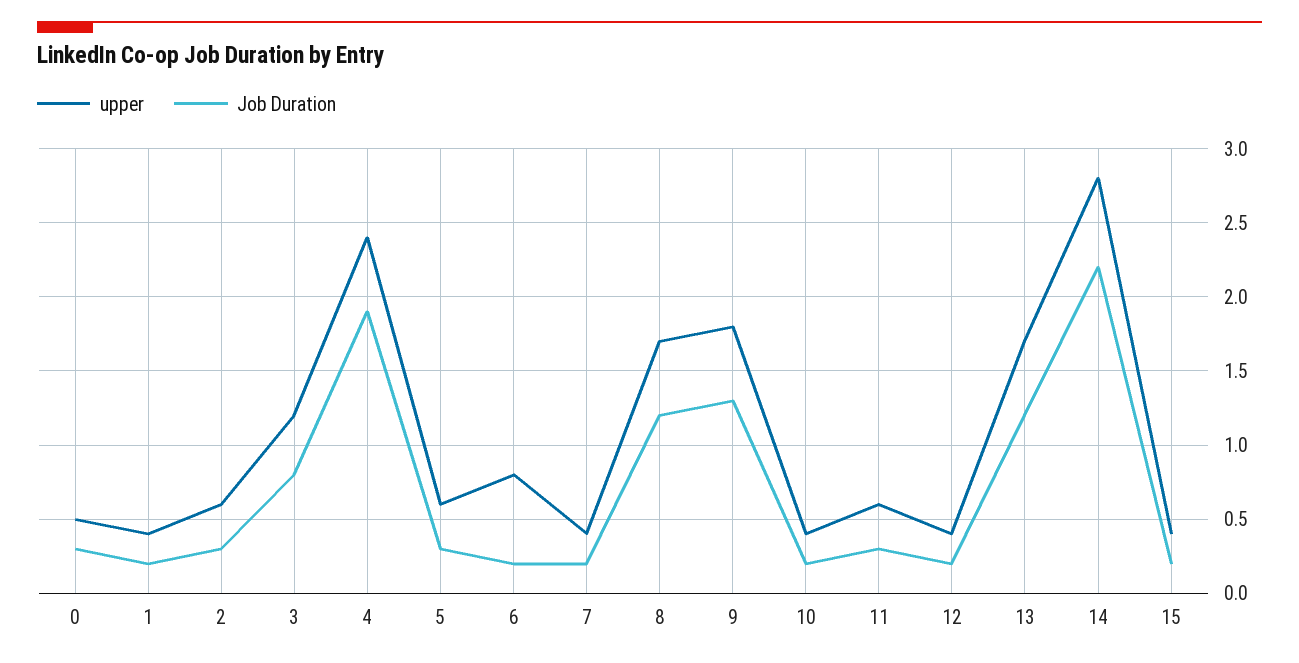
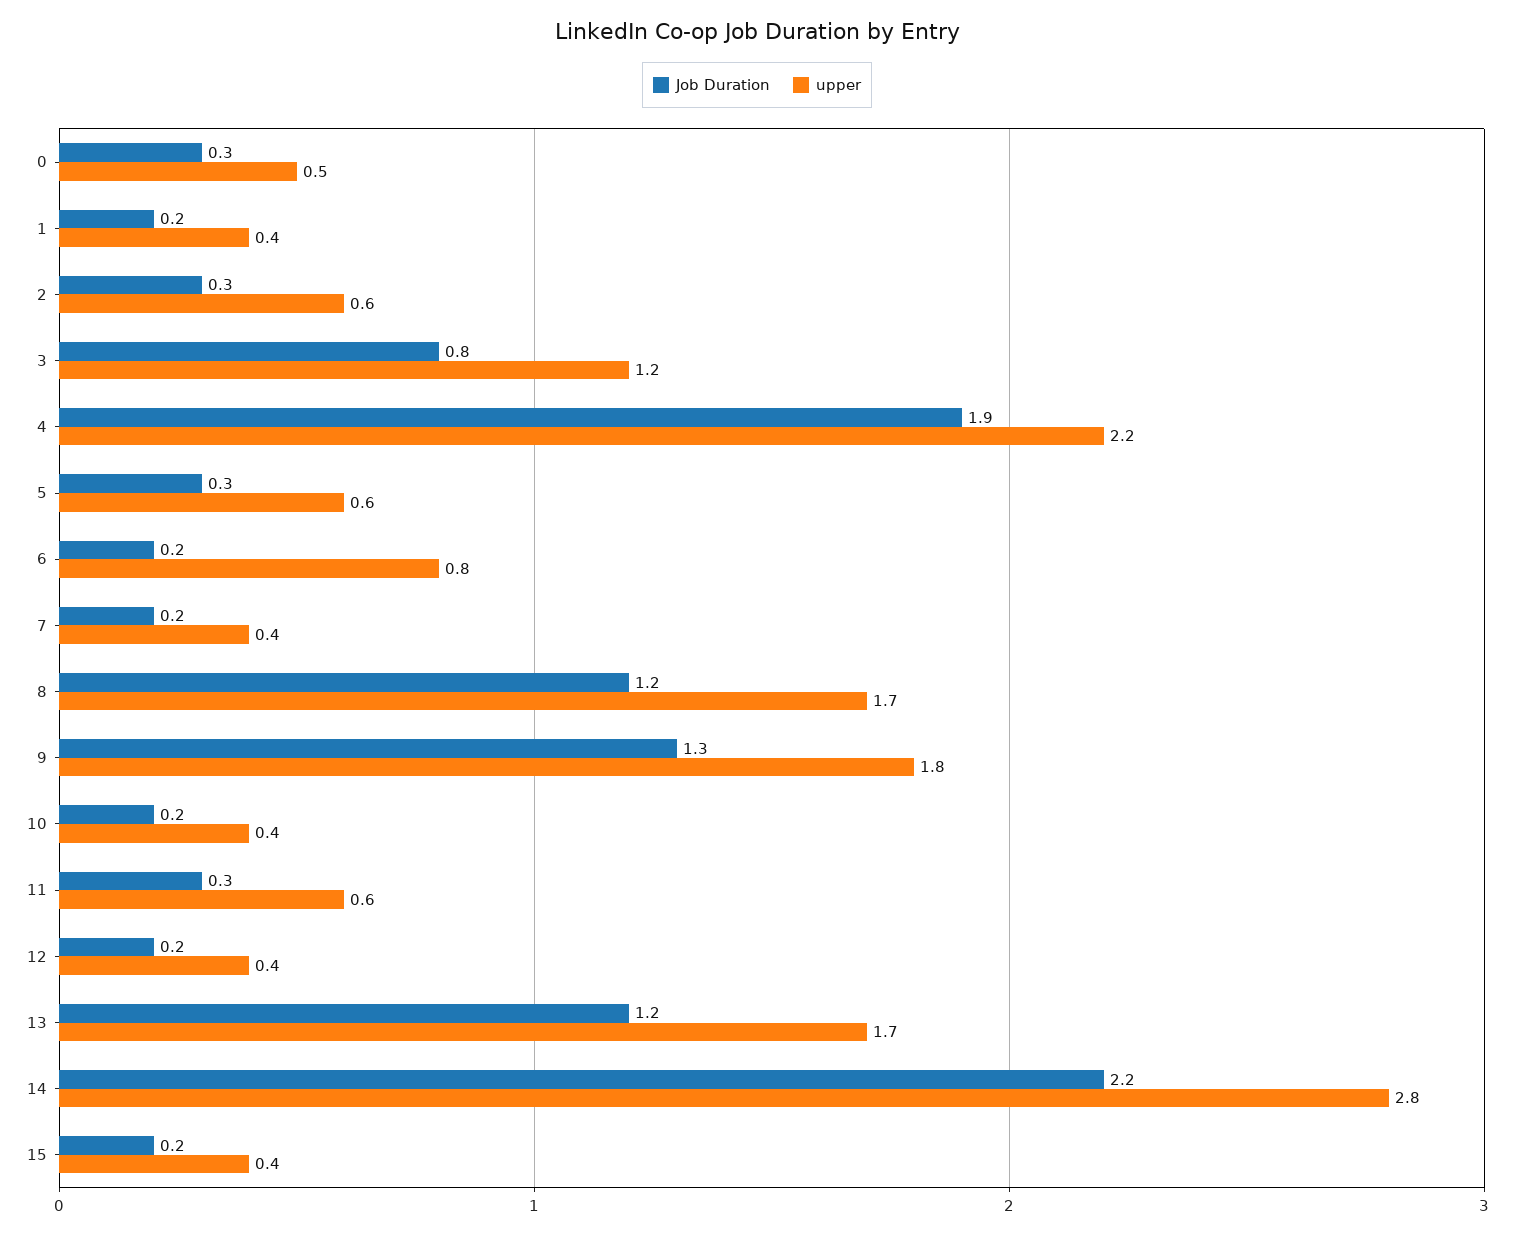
upper, 4: 2.4 -> 2.2

